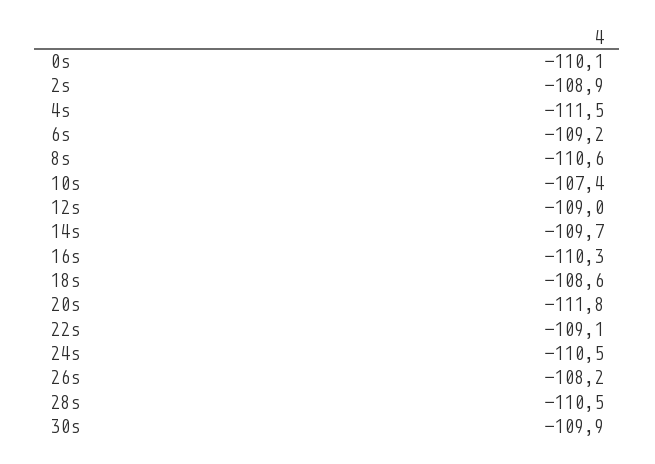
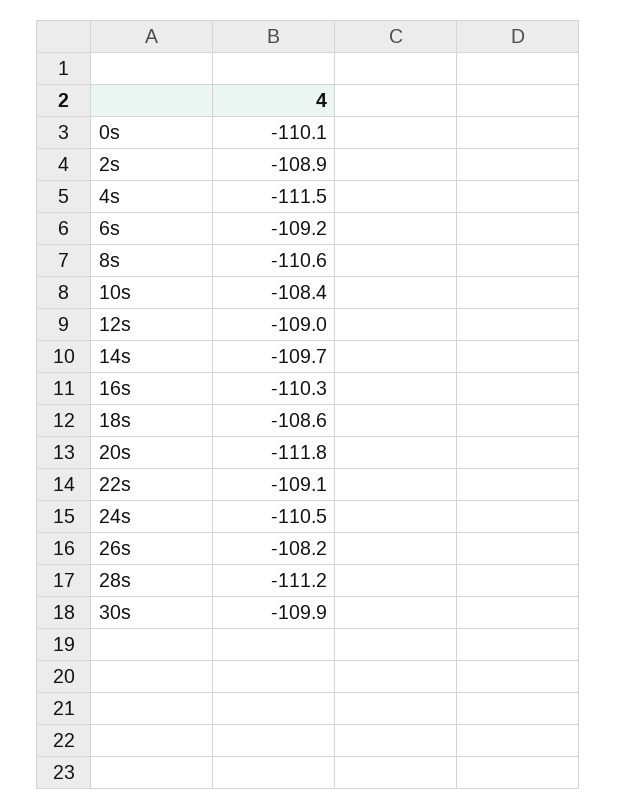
10s: -107.4 -> -108.4
28s: -110.5 -> -111.2

